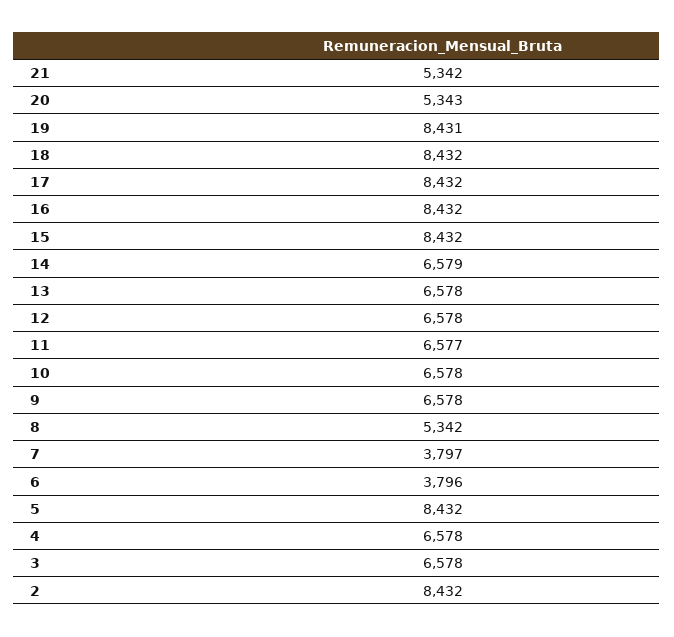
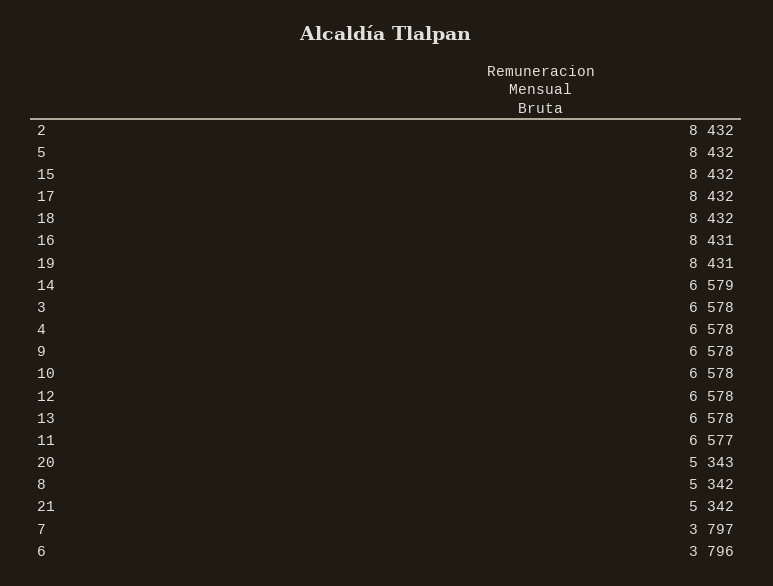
16: 8432 -> 8431

